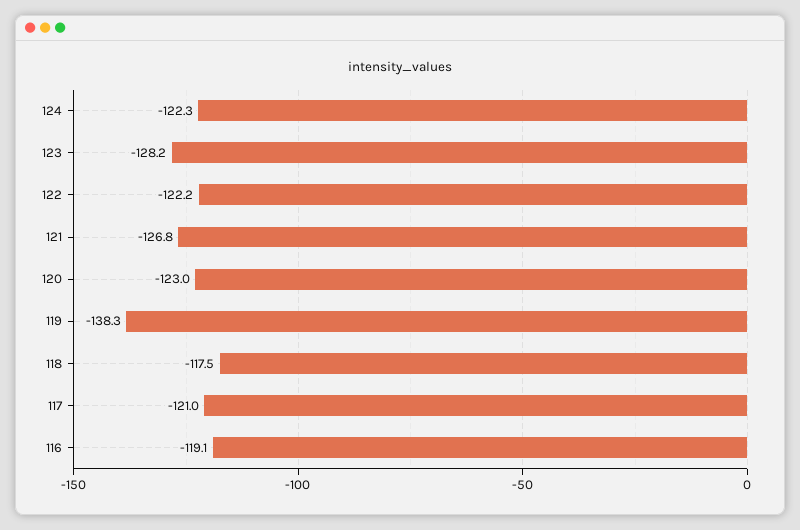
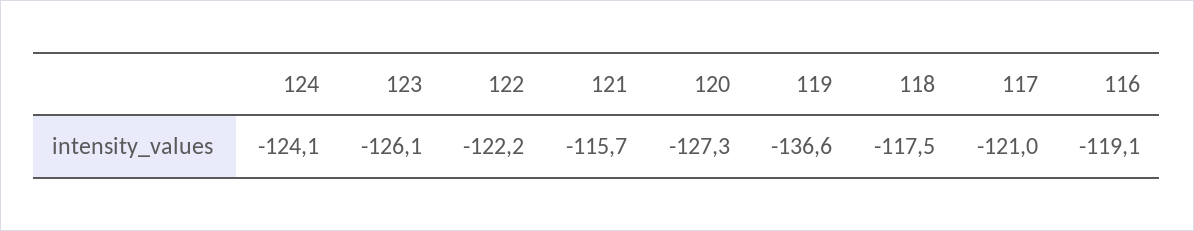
124: -122.3 -> -124.1
123: -128.2 -> -126.1
121: -126.8 -> -115.7
120: -123 -> -127.3
119: -138.3 -> -136.6

